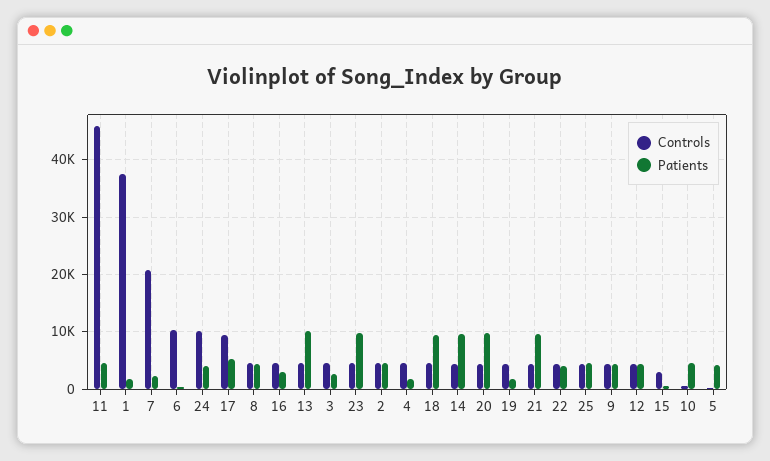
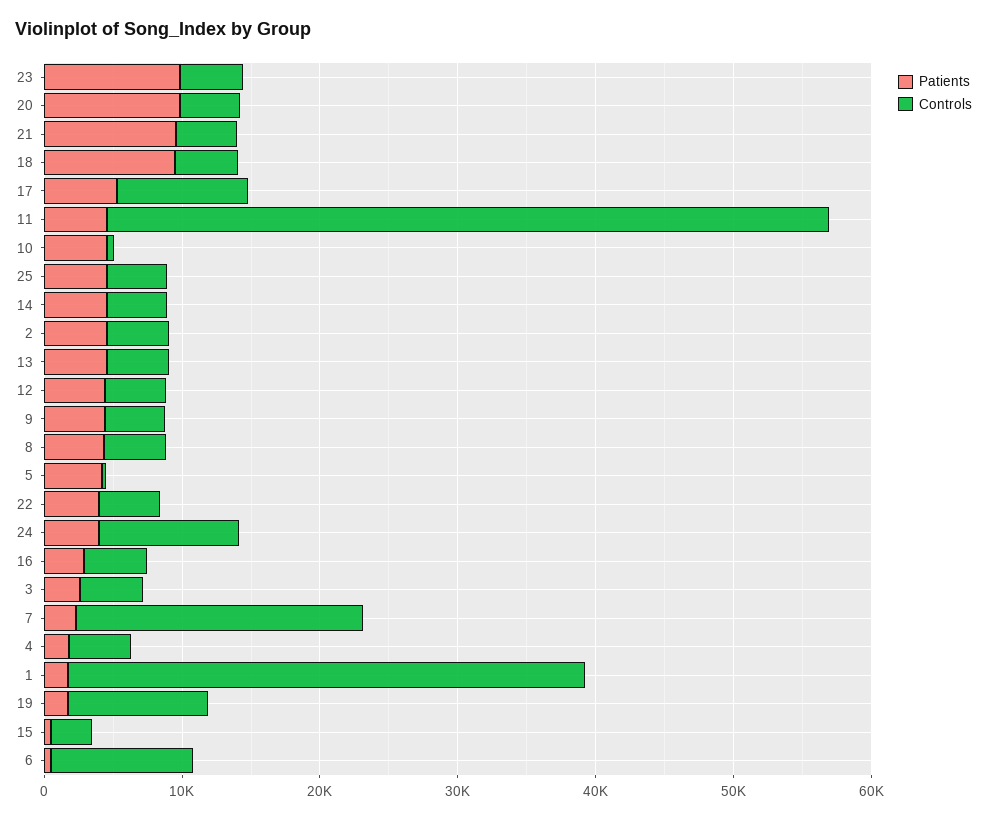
Controls, 11: 46000 -> 52000
Patients, 13: 10000 -> 4000
Patients, 14: 10000 -> 4000
Controls, 19: 4000 -> 10000

